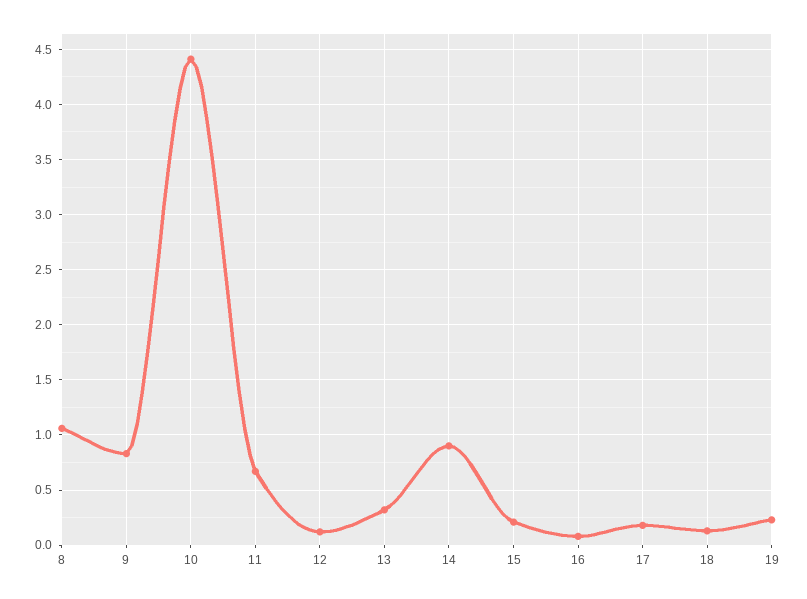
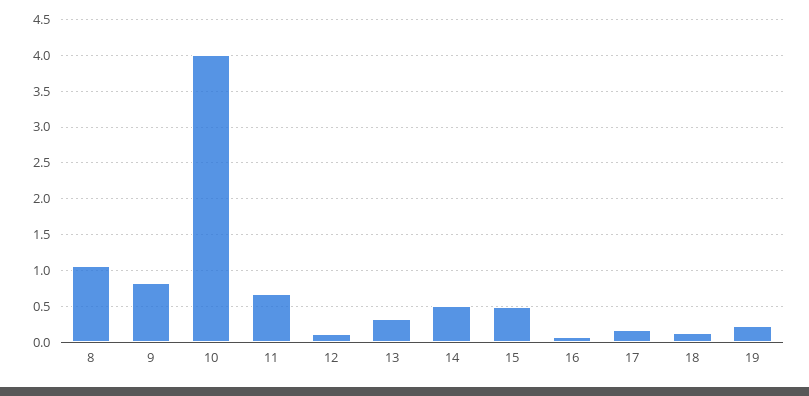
10: 4.4 -> 4
14: 0.9 -> 0.5
15: 0.2 -> 0.5

